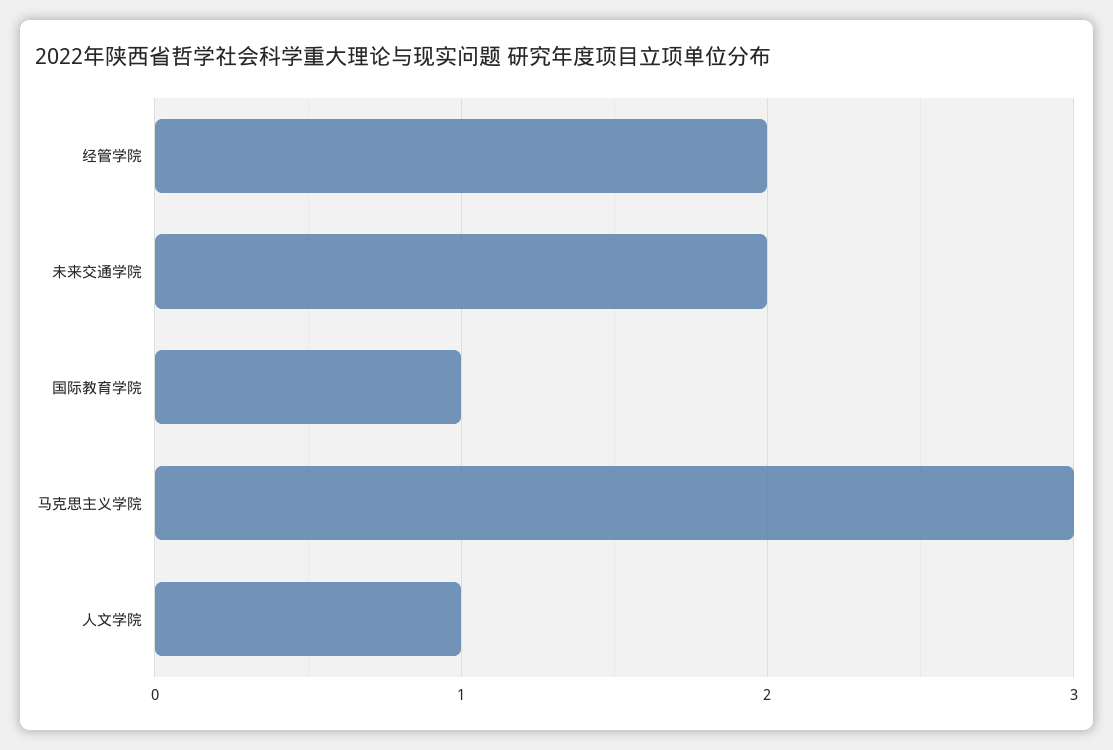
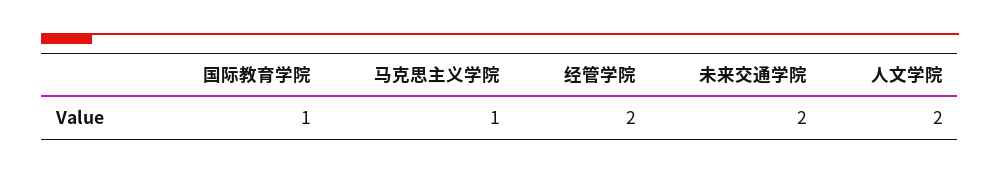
马克思主义学院: 3 -> 1
人文学院: 1 -> 2

